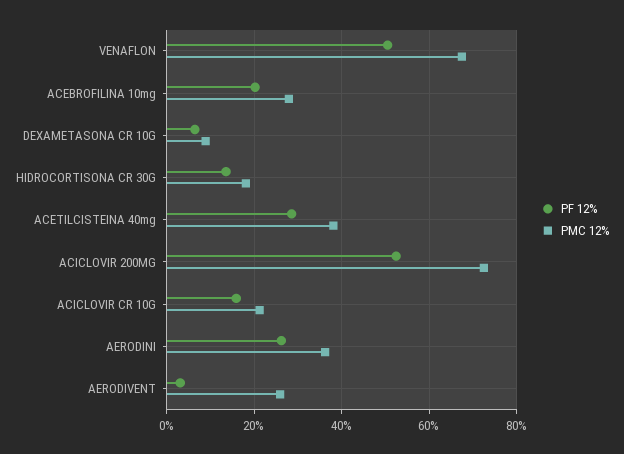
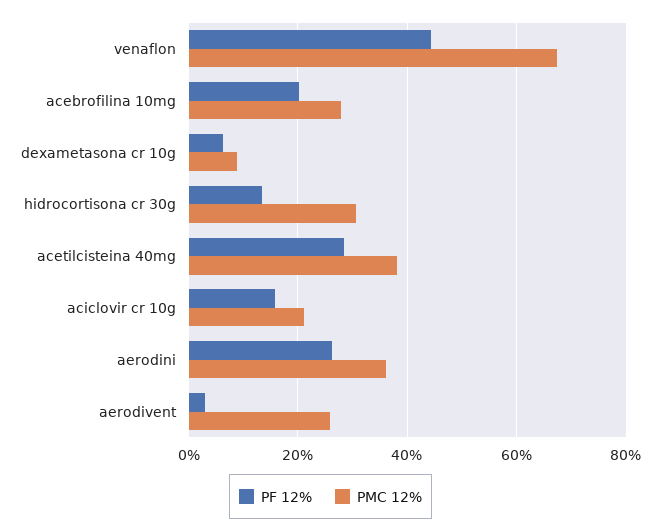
PF 12%, VENAFLON: 50 -> 44
PMC 12%, HIDROCORTISONA CR 30G: 18 -> 30
PF 12%, ACICLOVIR 200MG: 52 -> none
PMC 12%, ACICLOVIR 200MG: 72 -> none

